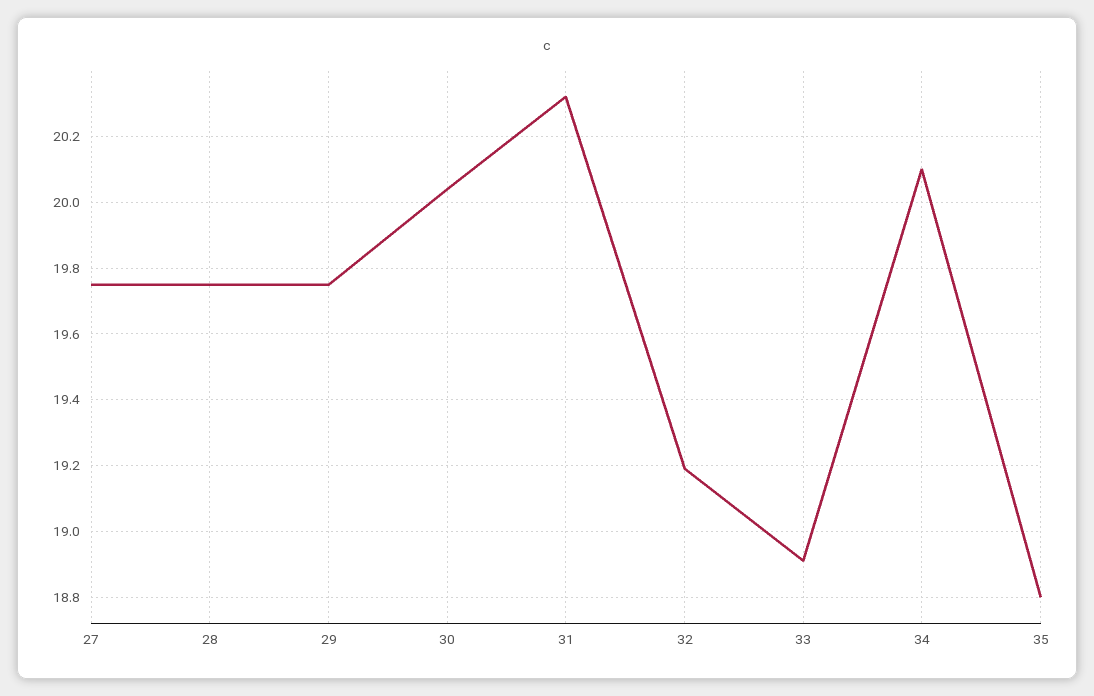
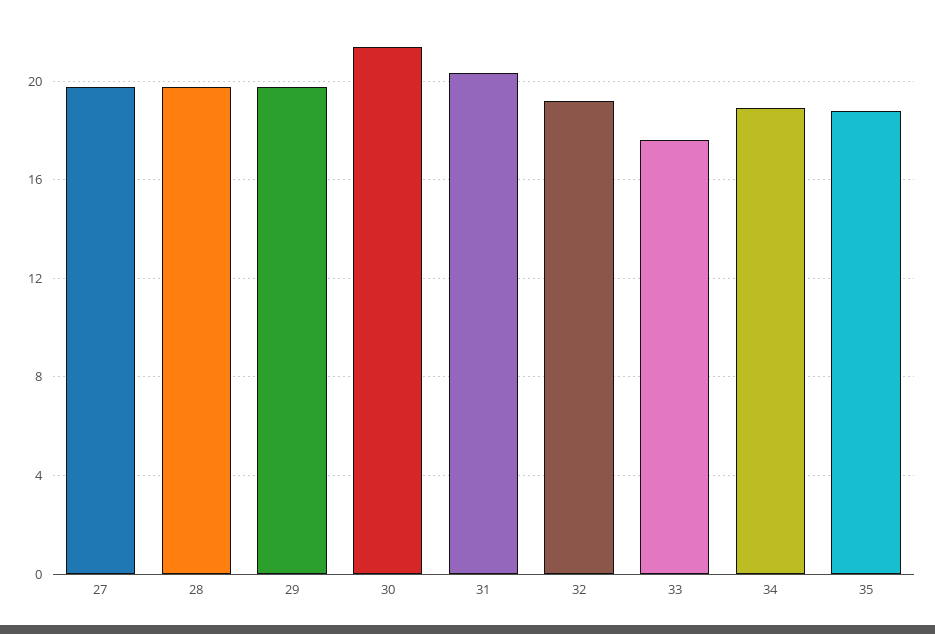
30: 20.05 -> 21.5
33: 18.9 -> 17.5
34: 20.1 -> 19

